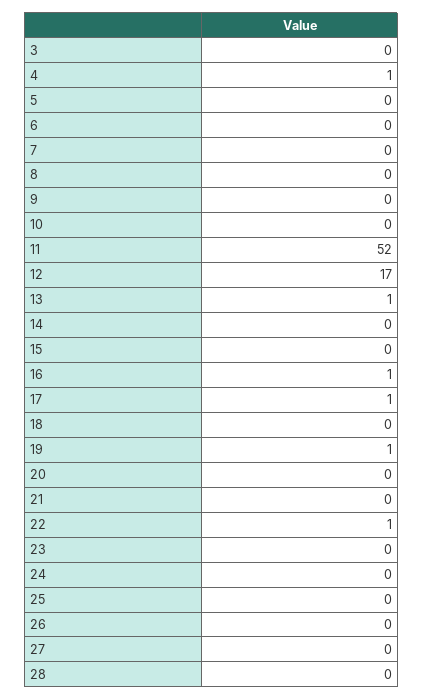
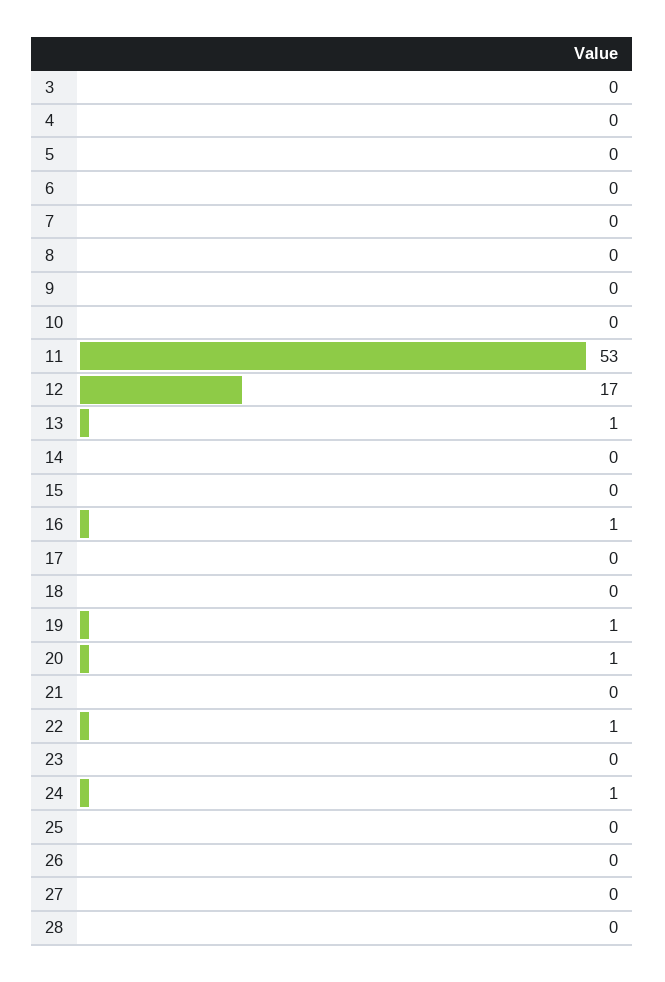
4: 1 -> 0
11: 52 -> 53
17: 1 -> 0
20: 0 -> 1
24: 0 -> 1

